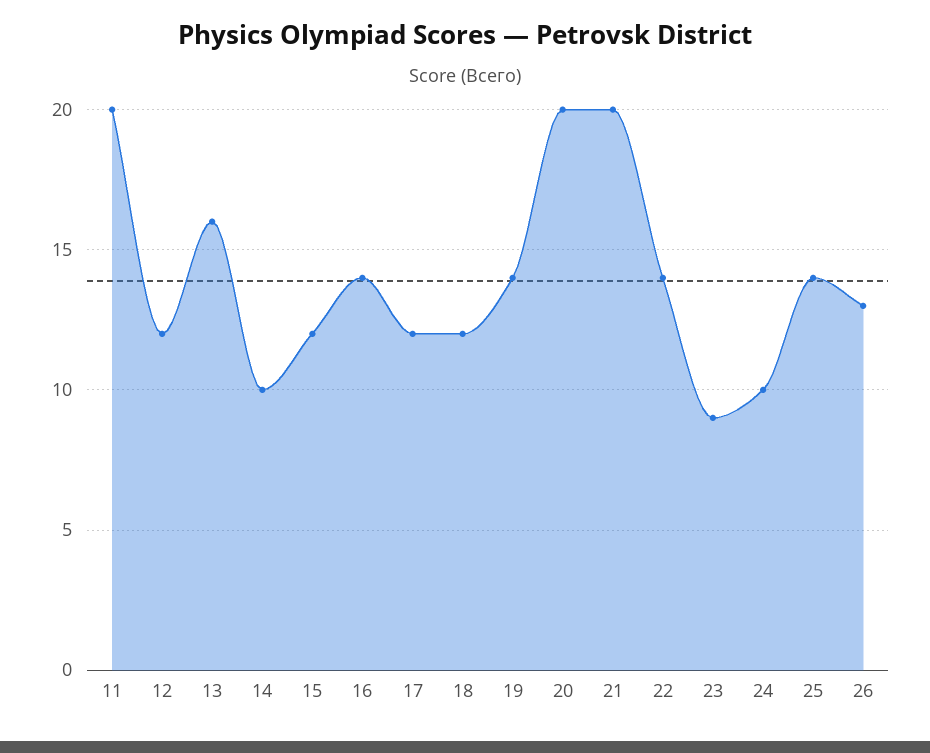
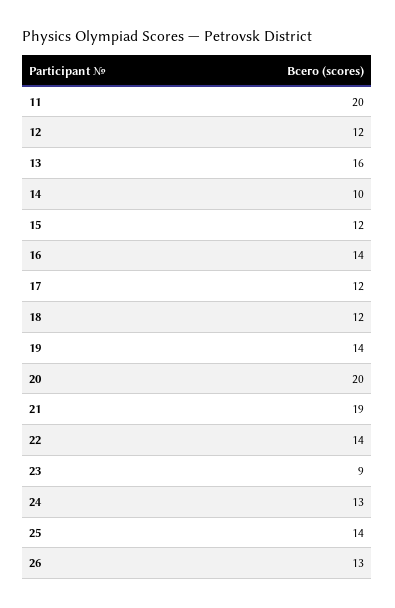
21: 20 -> 19
24: 10 -> 13

